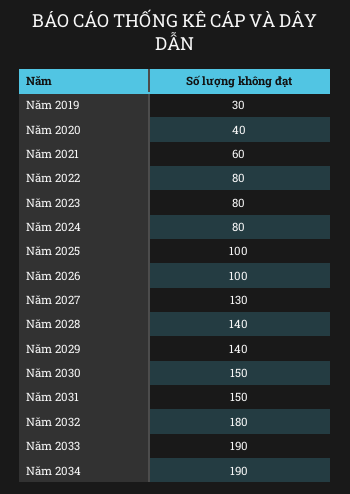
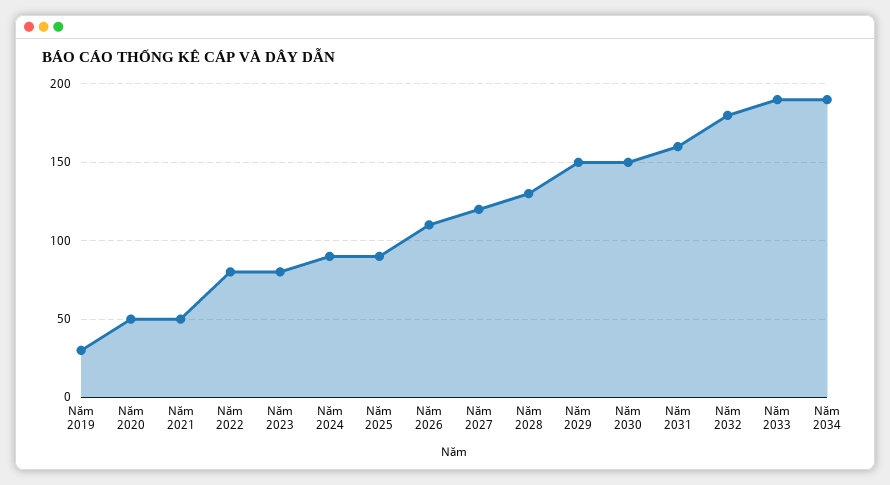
Năm 2020: 40 -> 50
Năm 2021: 60 -> 50
Năm 2024: 80 -> 90
Năm 2025: 100 -> 90
Năm 2026: 100 -> 110
Năm 2027: 130 -> 120
Năm 2028: 140 -> 130
Năm 2029: 140 -> 150
Năm 2031: 150 -> 160

